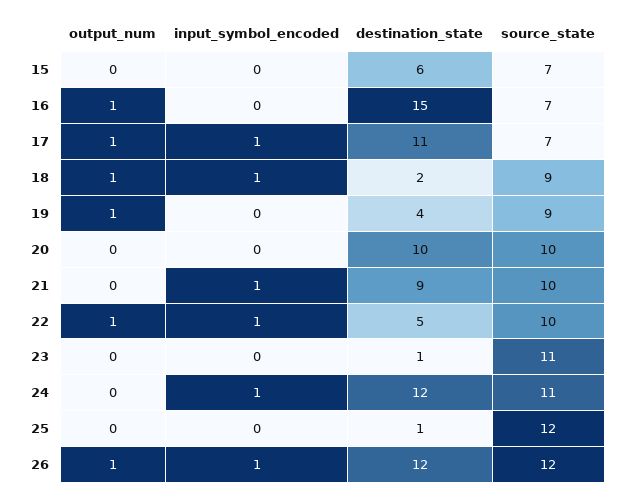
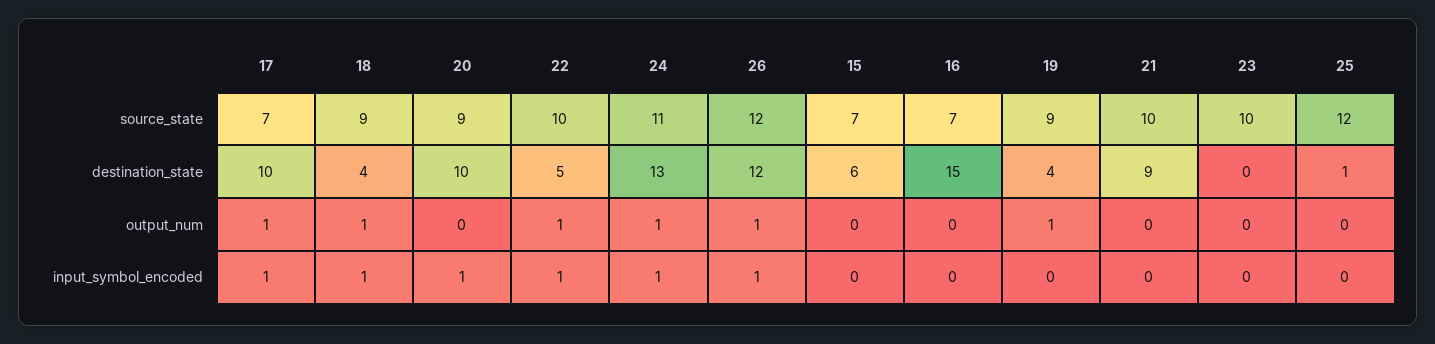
output_num, 16: 1 -> 0
destination_state, 17: 11 -> 10
destination_state, 18: 2 -> 4
input_symbol_encoded, 20: 0 -> 1
source_state, 20: 10 -> 9
input_symbol_encoded, 21: 1 -> 0
destination_state, 23: 1 -> 0
source_state, 23: 11 -> 10
output_num, 24: 0 -> 1
destination_state, 24: 12 -> 13

